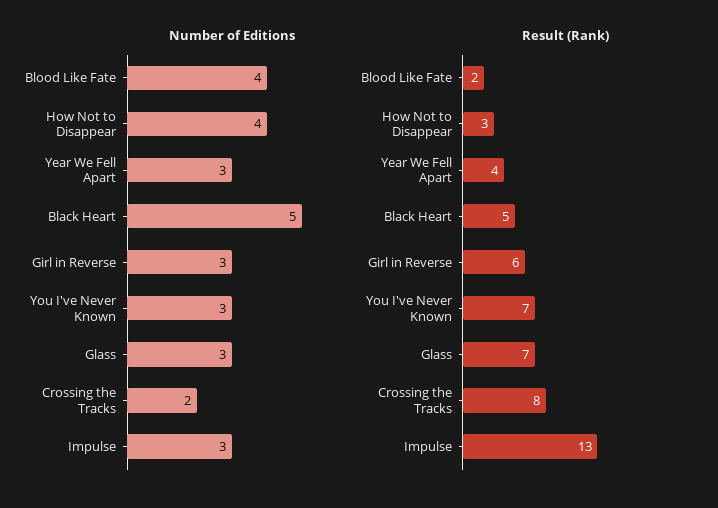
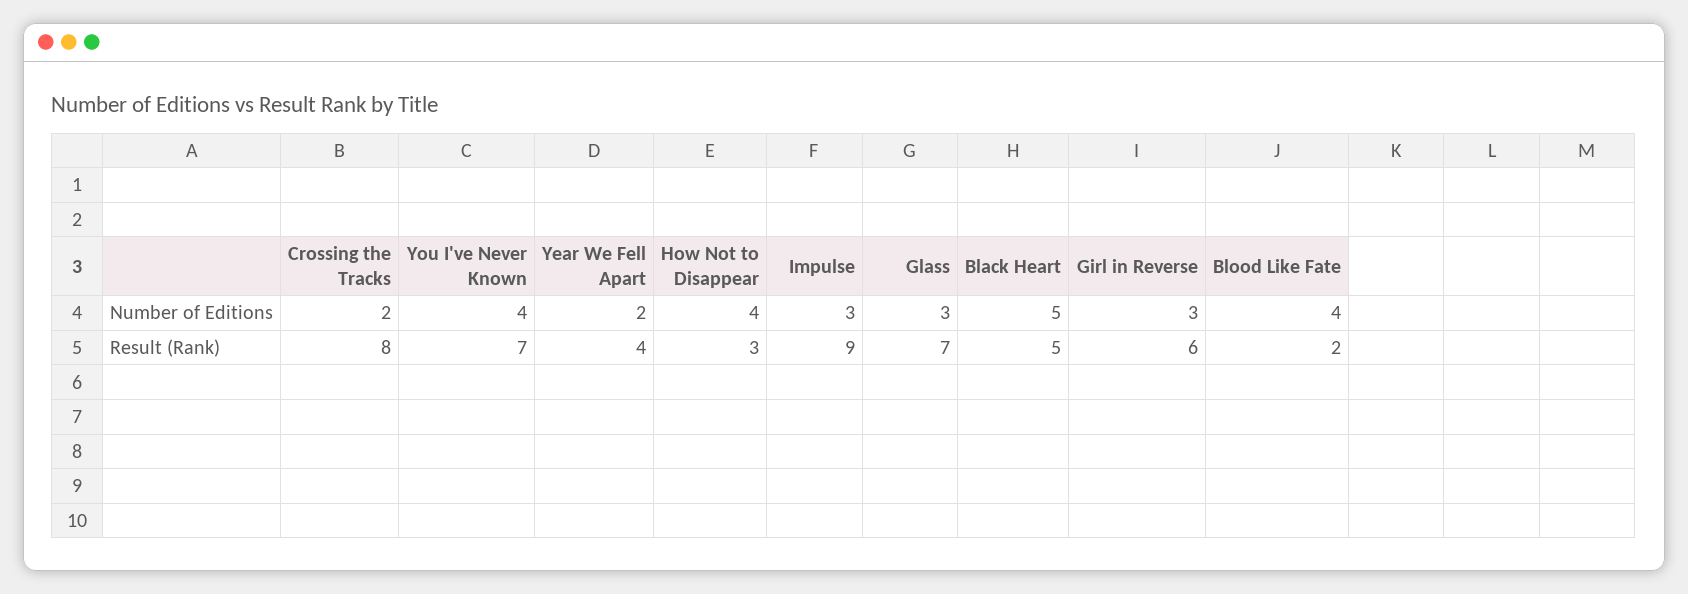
Number of Editions, Year We Fell Apart: 3 -> 2
Number of Editions, You I've Never Known: 3 -> 4
Result (Rank), Impulse: 13 -> 9

